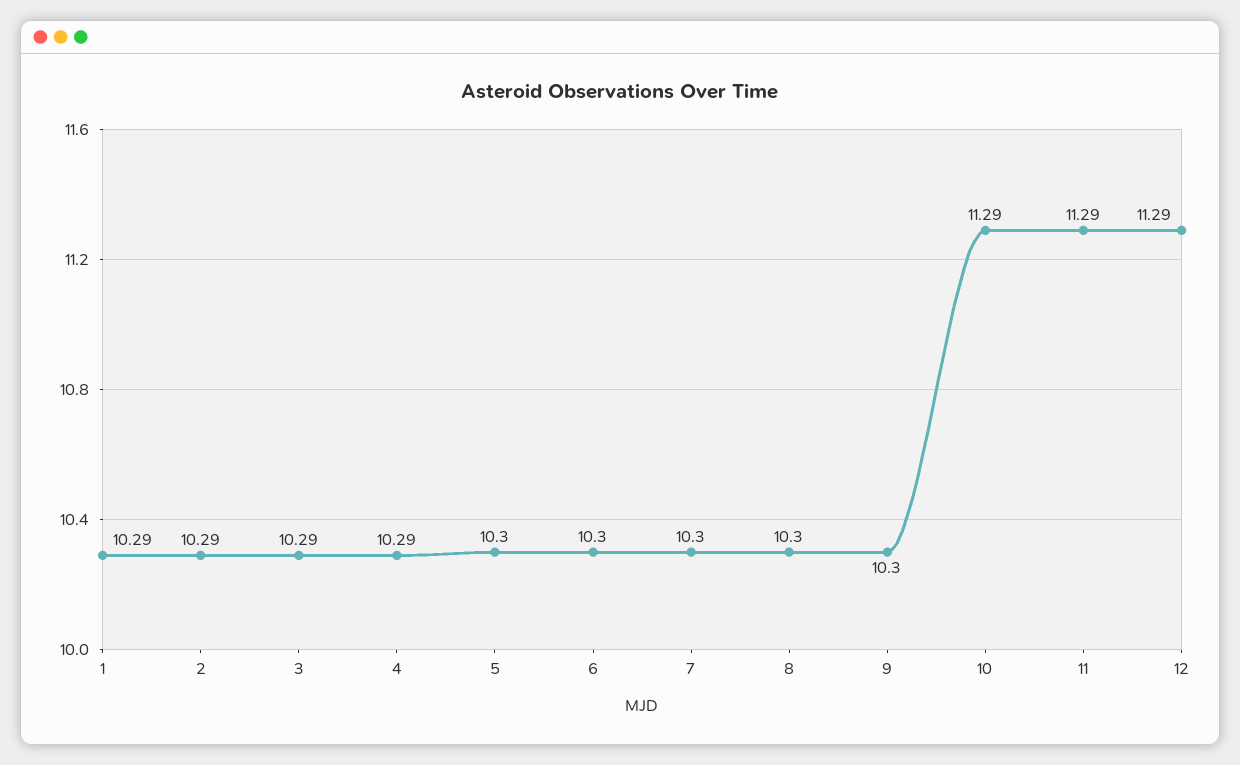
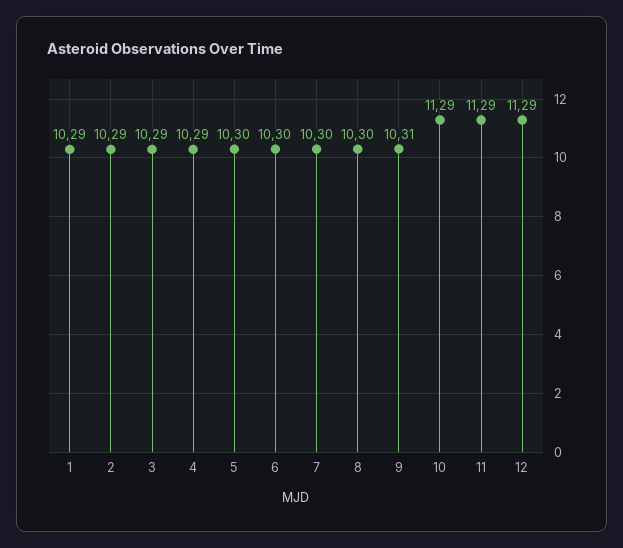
9: 10.3 -> 10.31

